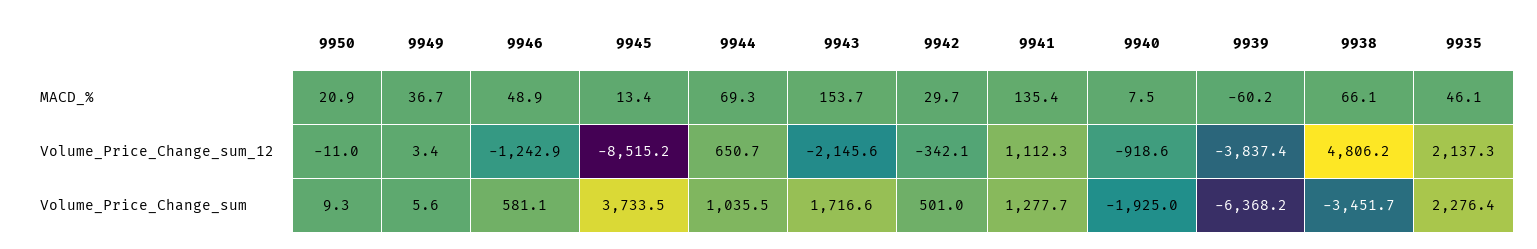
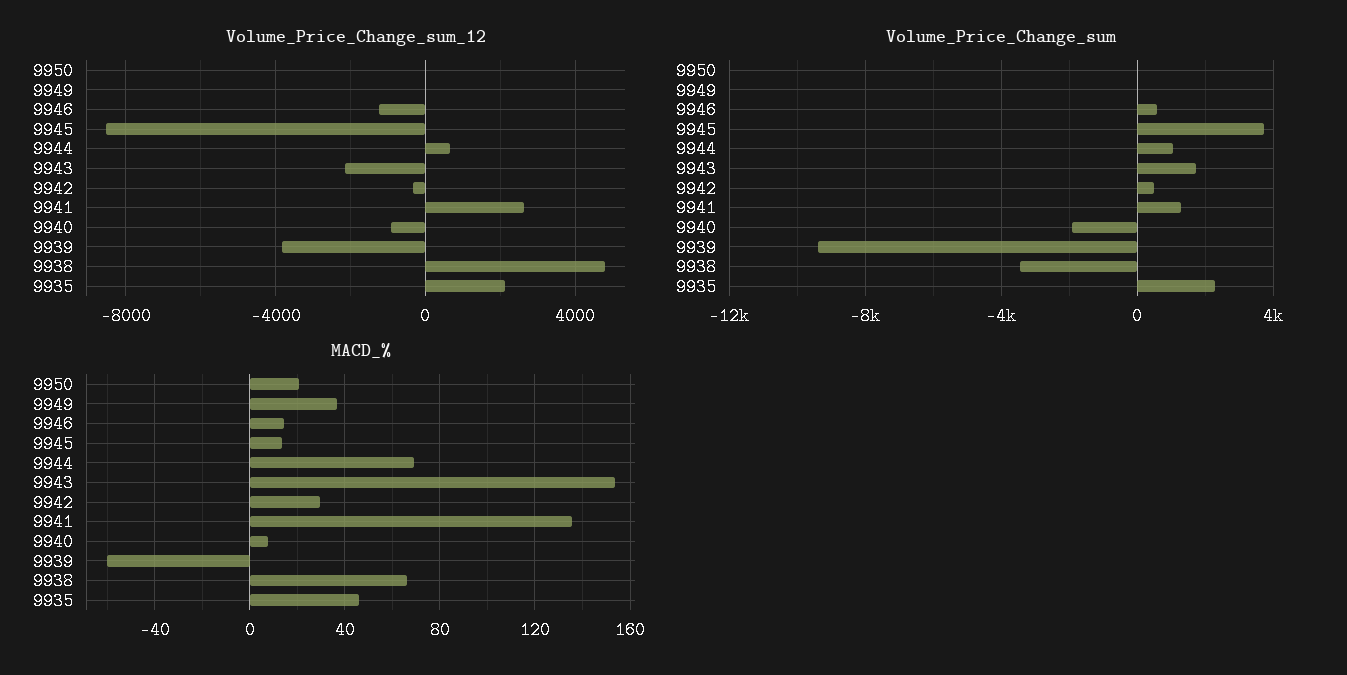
MACD_%, 9946: 48.9 -> 15
Volume_Price_Change_sum_12, 9941: 1112.3 -> 2500
Volume_Price_Change_sum, 9939: -6368.2 -> -9500

